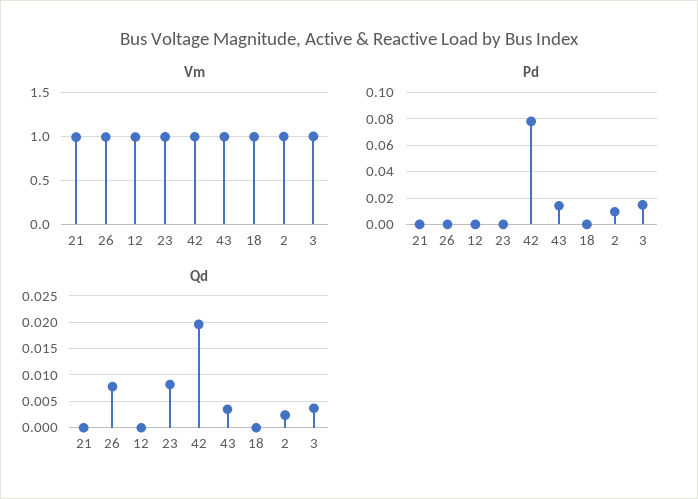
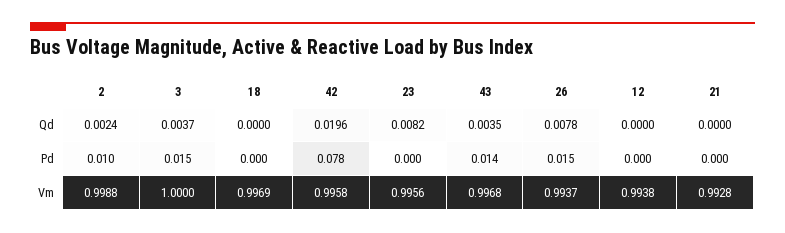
Pd, 26: 0 -> 0.015

